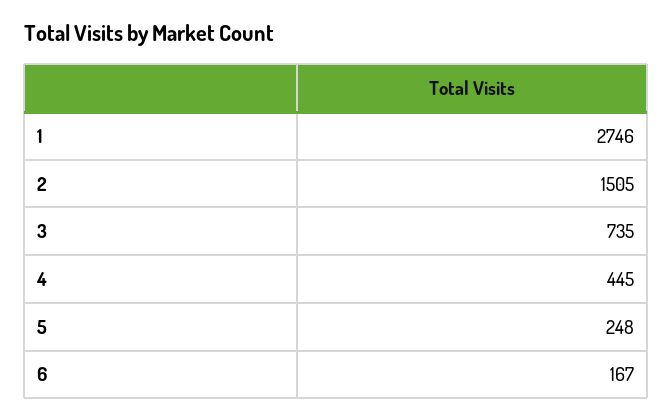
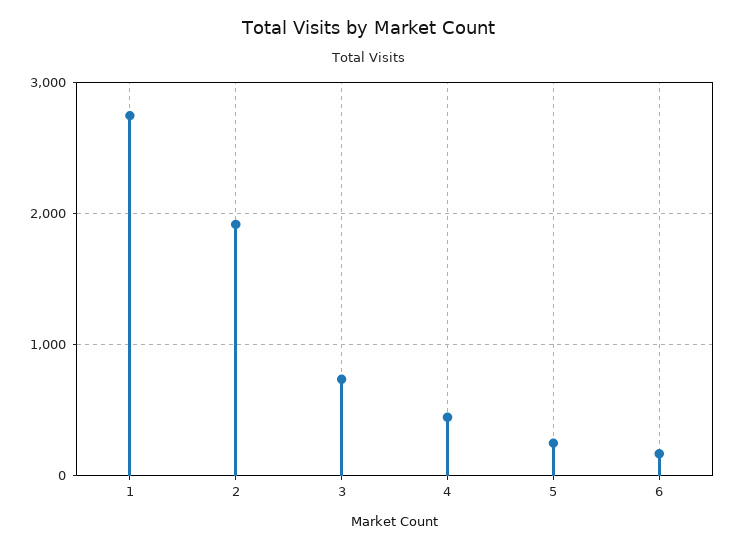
2: 1505 -> 1900

